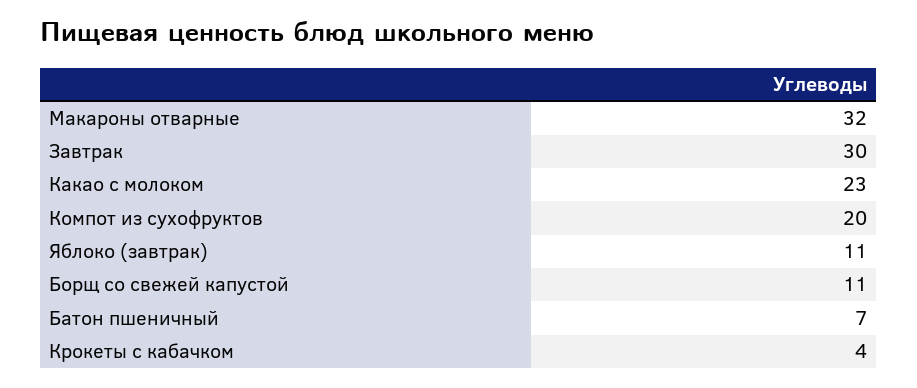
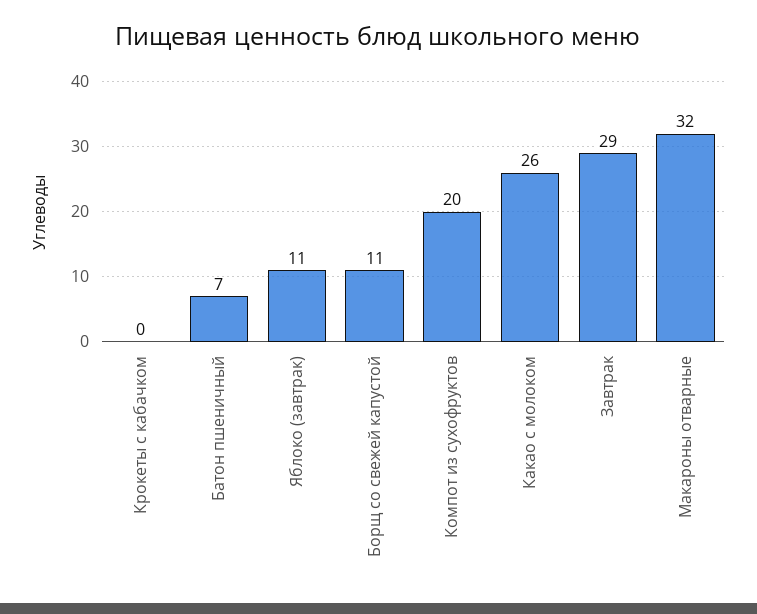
Завтрак: 30 -> 29
Какао с молоком: 23 -> 26
Крокеты с кабачком: 4 -> 0

